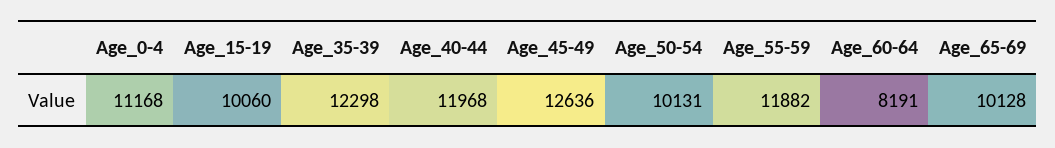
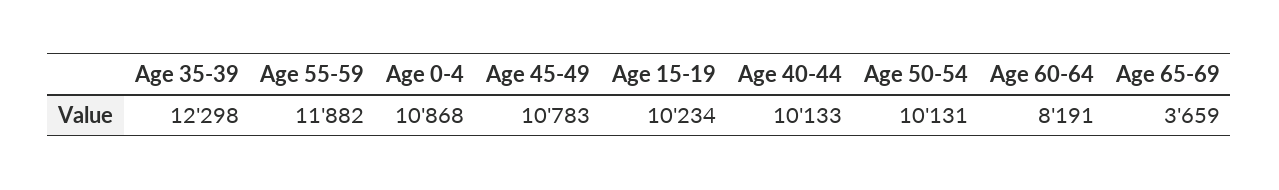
Age_0-4: 11168 -> 10868
Age_15-19: 10060 -> 10234
Age_40-44: 11968 -> 10133
Age_45-49: 12636 -> 10783
Age_65-69: 10128 -> 3659

